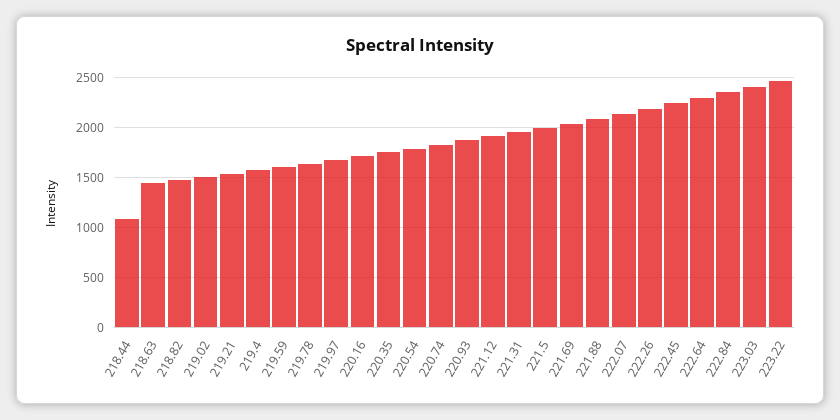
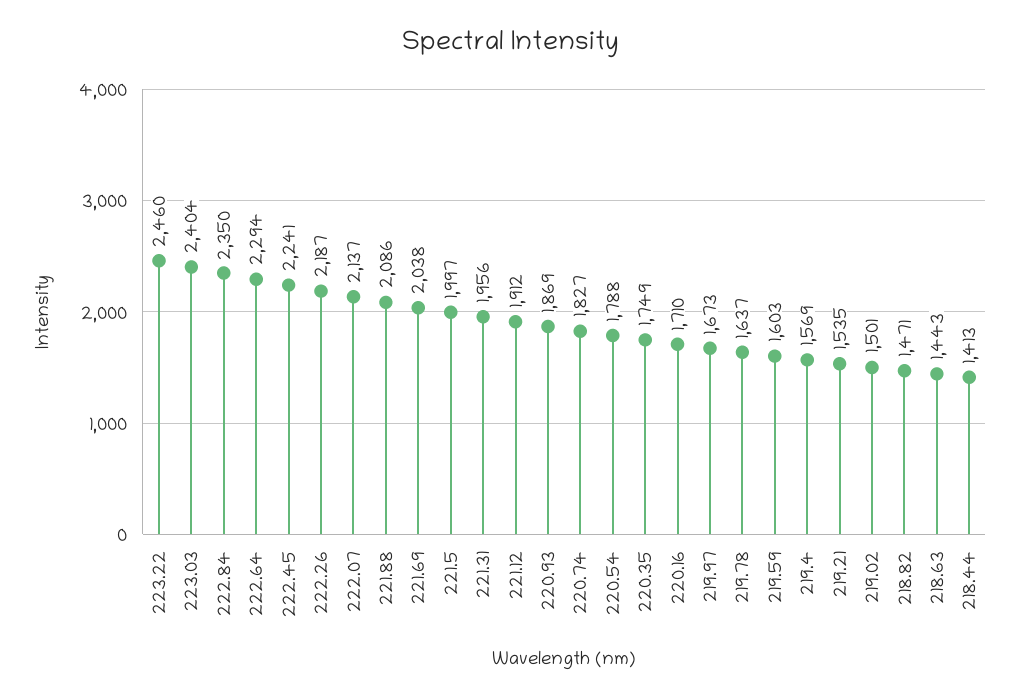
218.44: 1100 -> 1413

